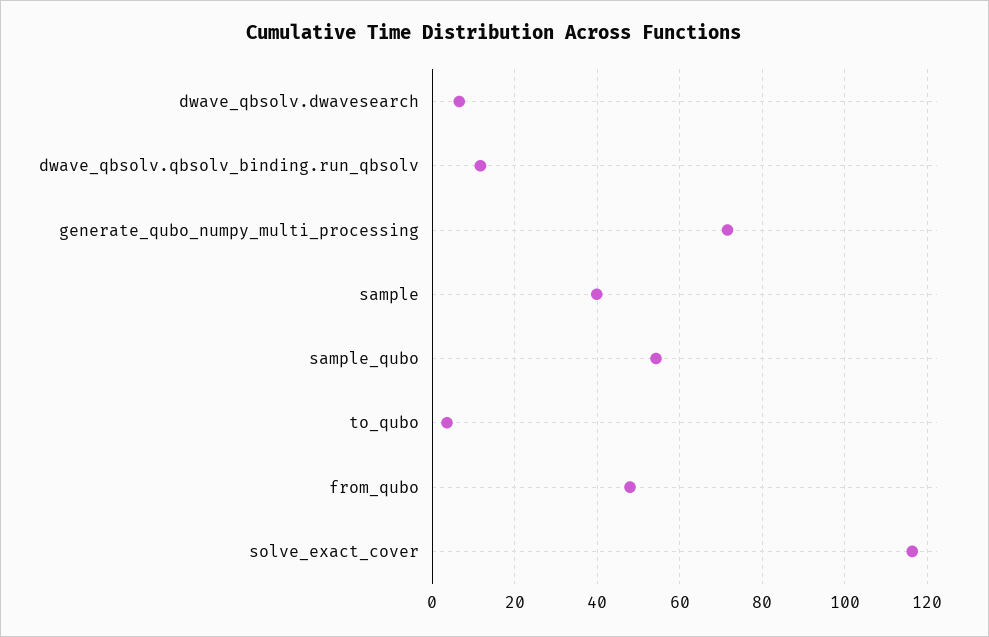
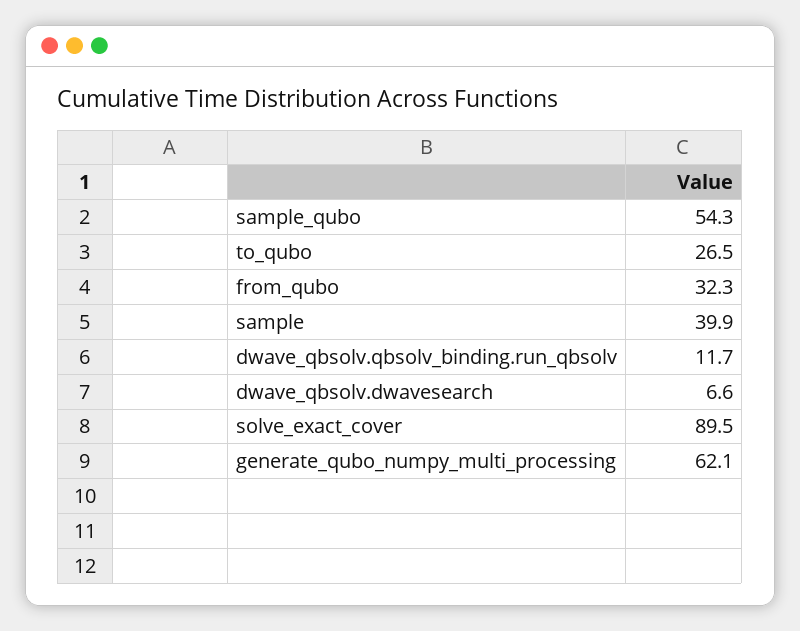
generate_qubo_numpy_multi_processing: 72 -> 62.1
to_qubo: 4 -> 26.5
from_qubo: 48 -> 32.3
solve_exact_cover: 116 -> 89.5

